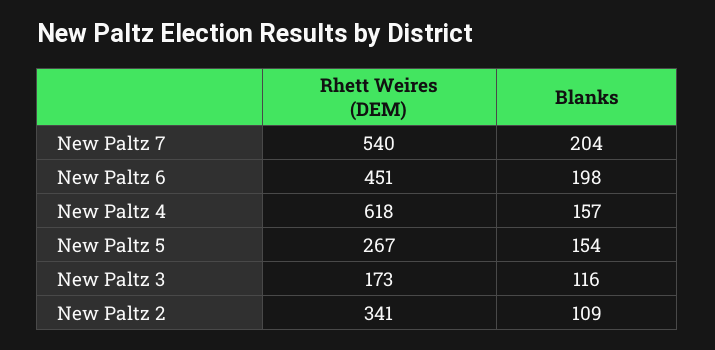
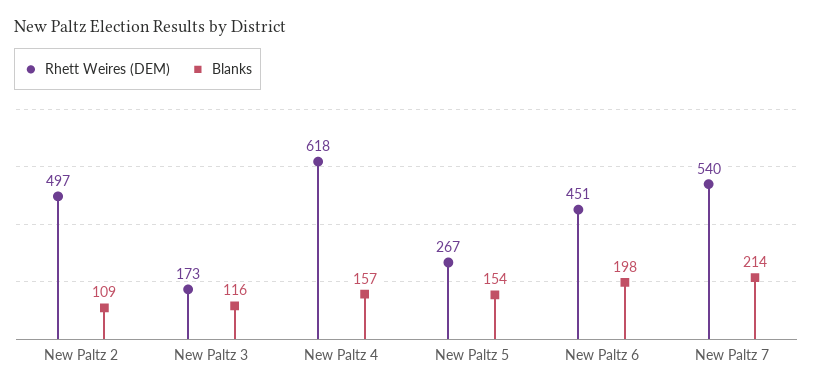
Blanks, New Paltz 7: 204 -> 214
Rhett Weires (DEM), New Paltz 2: 341 -> 497

